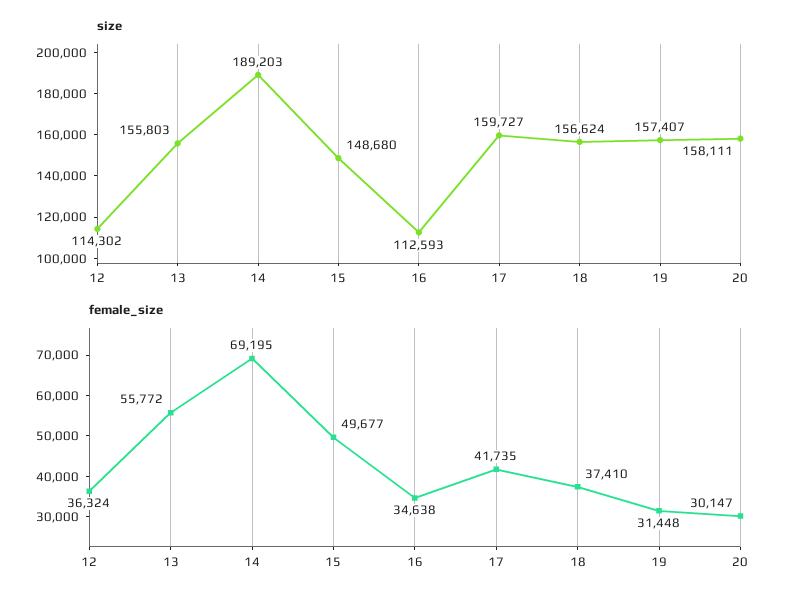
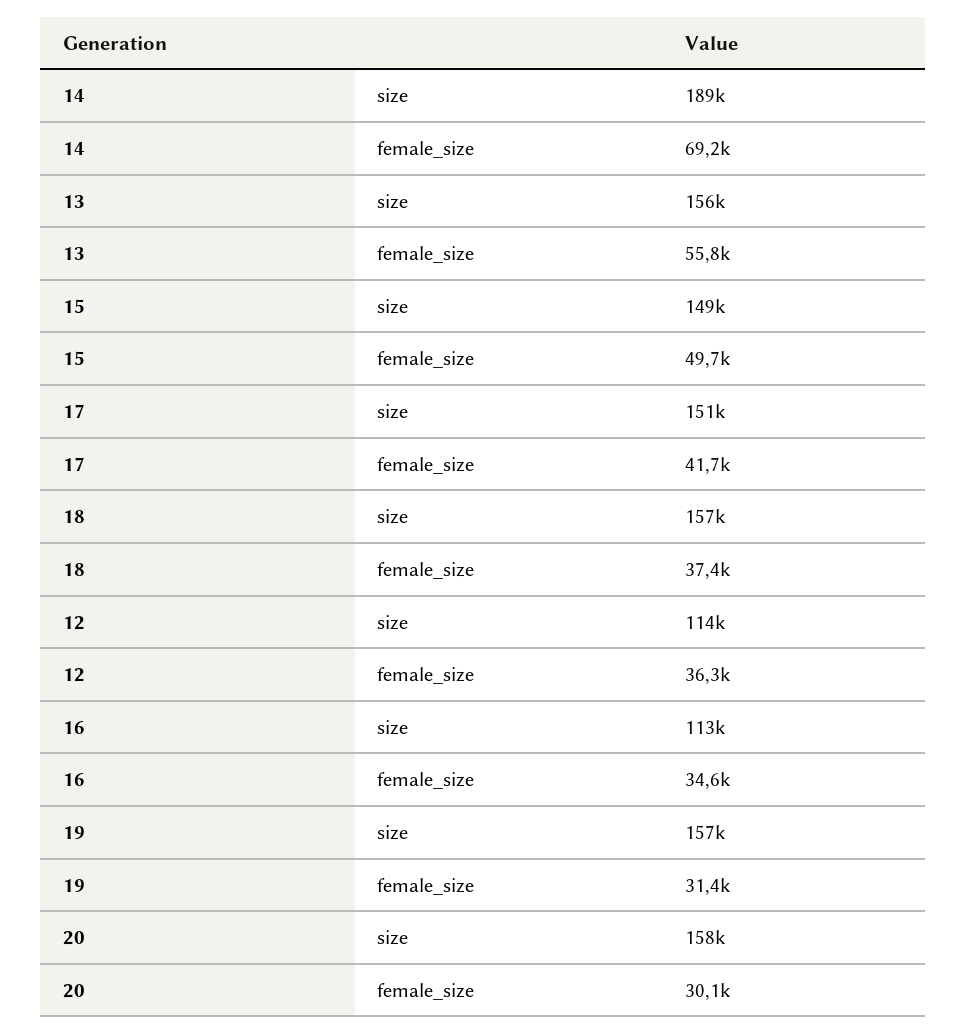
size, 17: 159727 -> 151000

